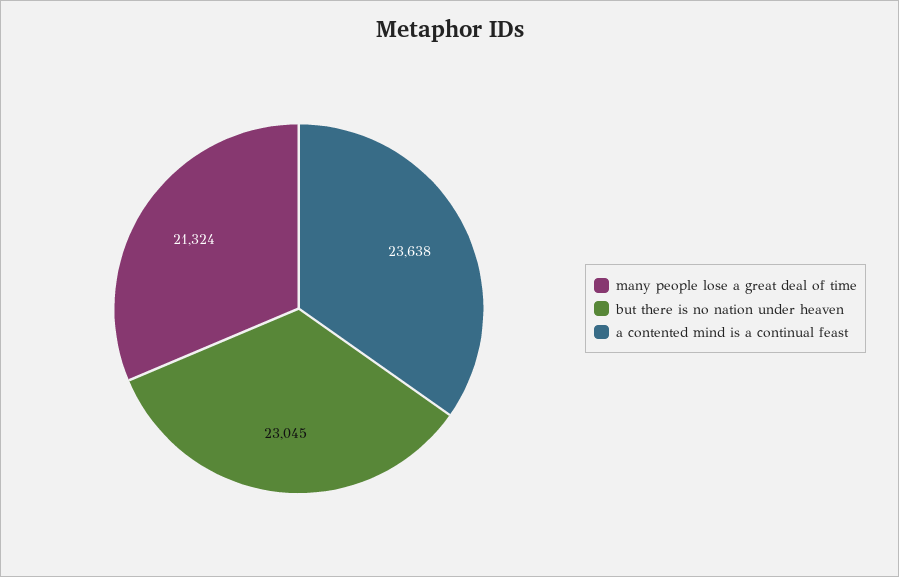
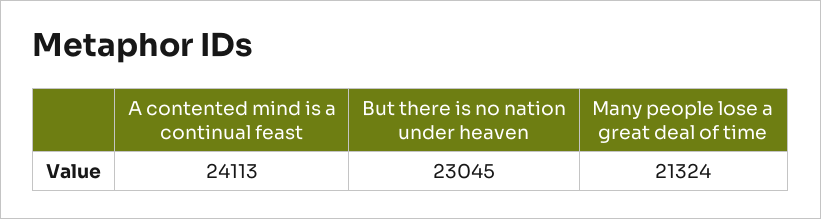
a contented mind is a continual feast: 23638 -> 24113

